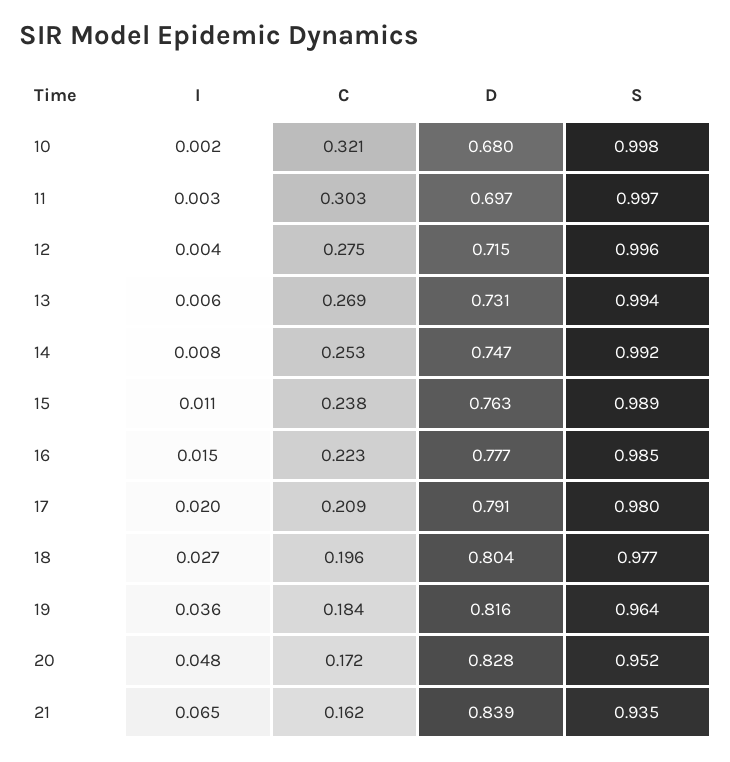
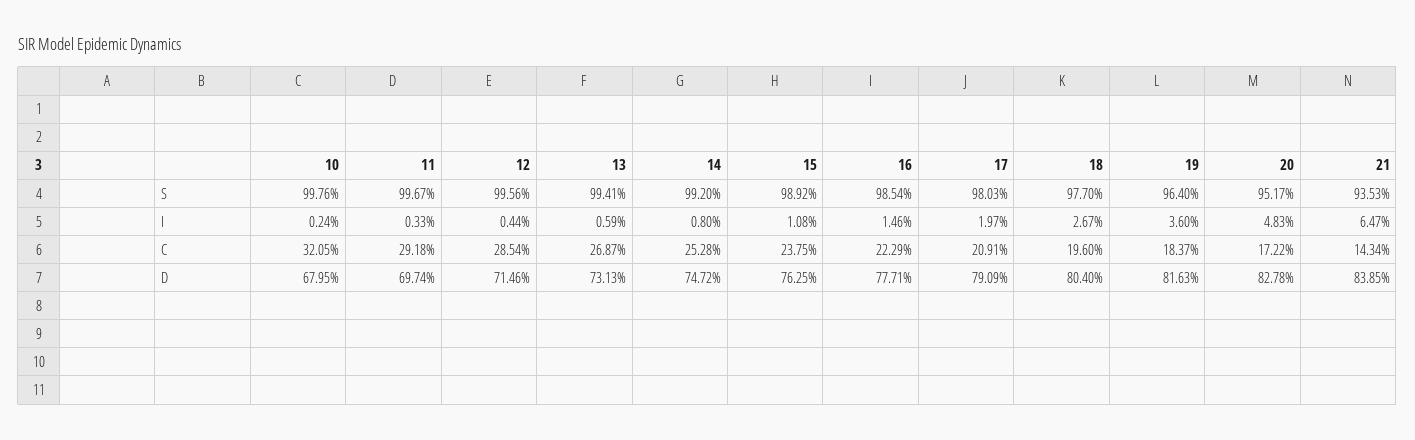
C, 11: 0.303 -> 0.2918
C, 12: 0.275 -> 0.2854
C, 21: 0.162 -> 0.1434

